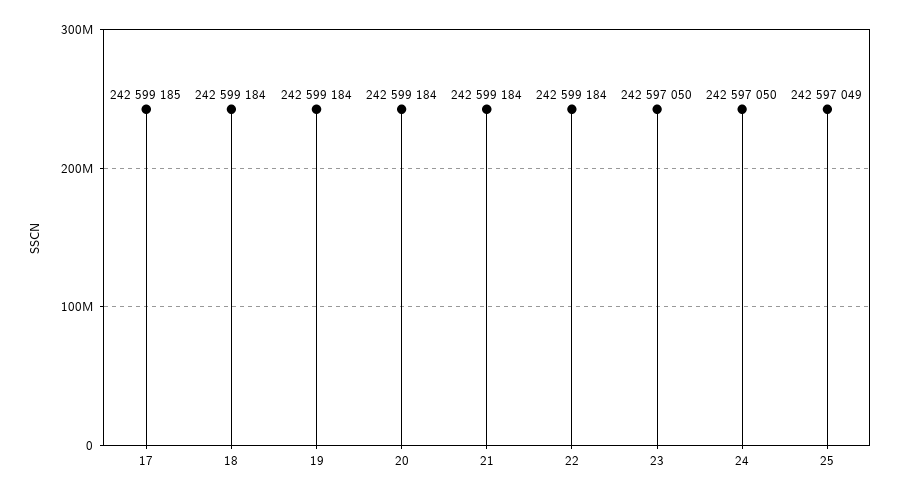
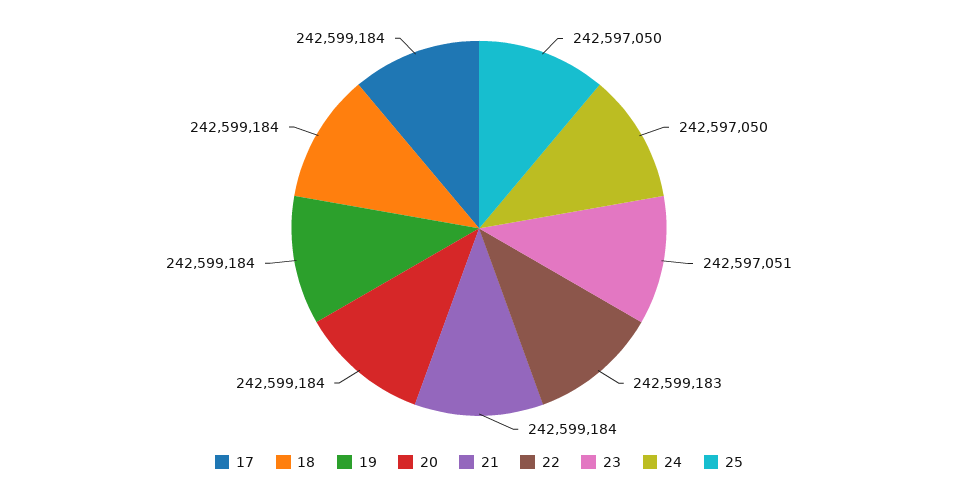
17: 242599185 -> 242599184
22: 242599184 -> 242599183
23: 242597050 -> 242597051
25: 242597049 -> 242597050

